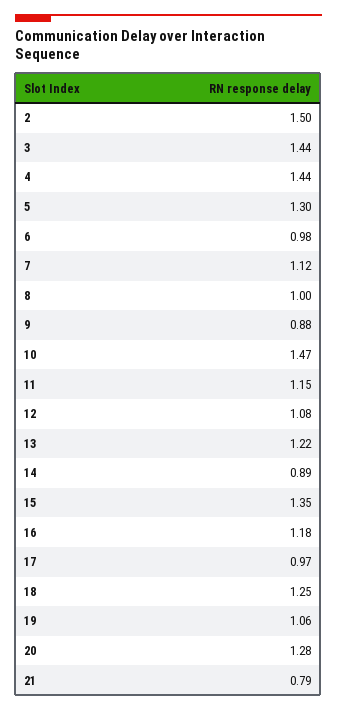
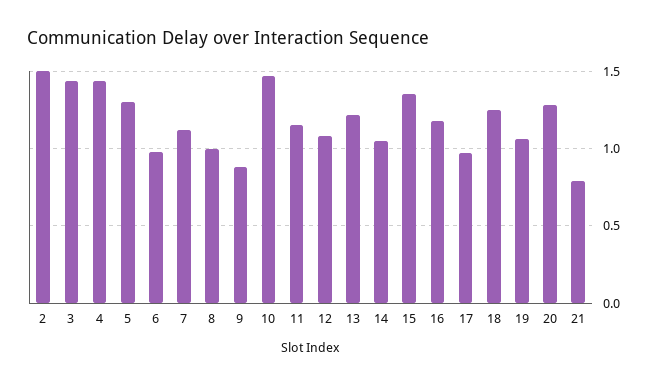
14: 0.89 -> 1.05

